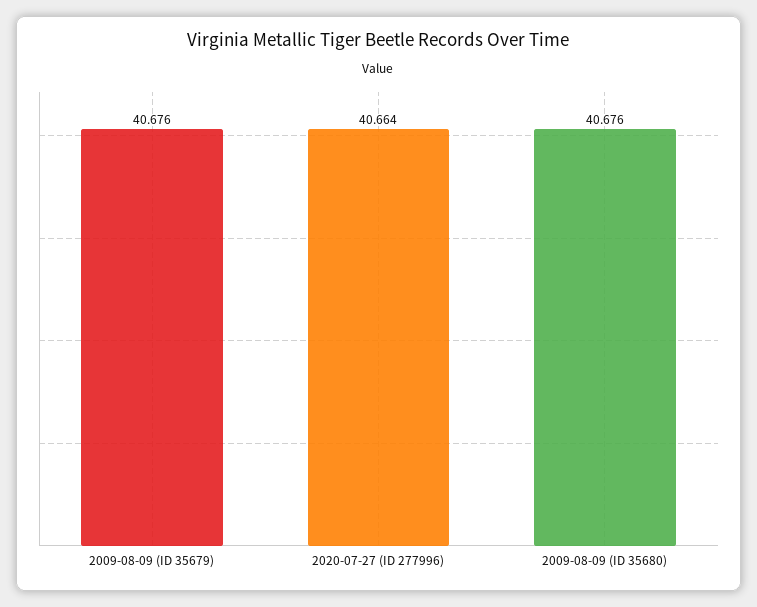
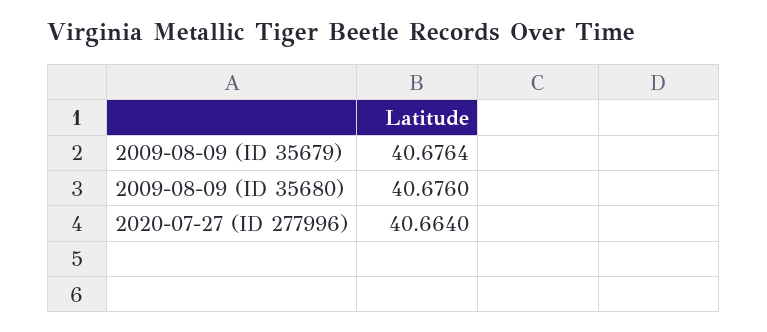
2009-08-09 (ID 35679): 40.676 -> 40.6764

